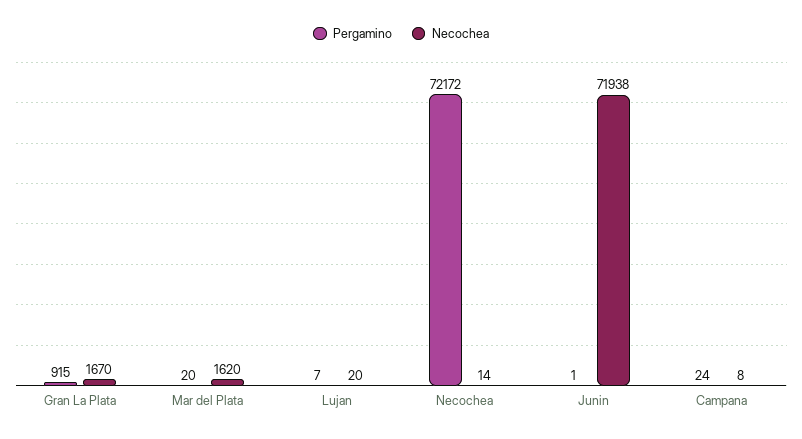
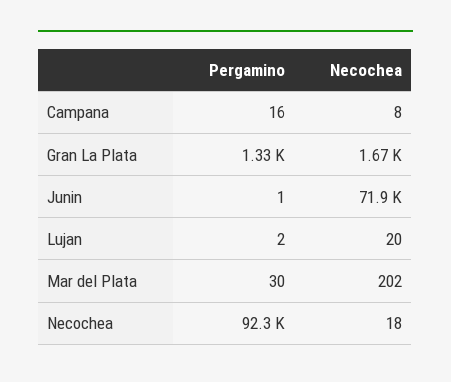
Pergamino, Gran La Plata: 915 -> 1330
Pergamino, Mar del Plata: 20 -> 30
Necochea, Mar del Plata: 1620 -> 202
Pergamino, Lujan: 7 -> 2
Pergamino, Necochea: 72172 -> 92300
Necochea, Necochea: 14 -> 18
Pergamino, Campana: 24 -> 16

